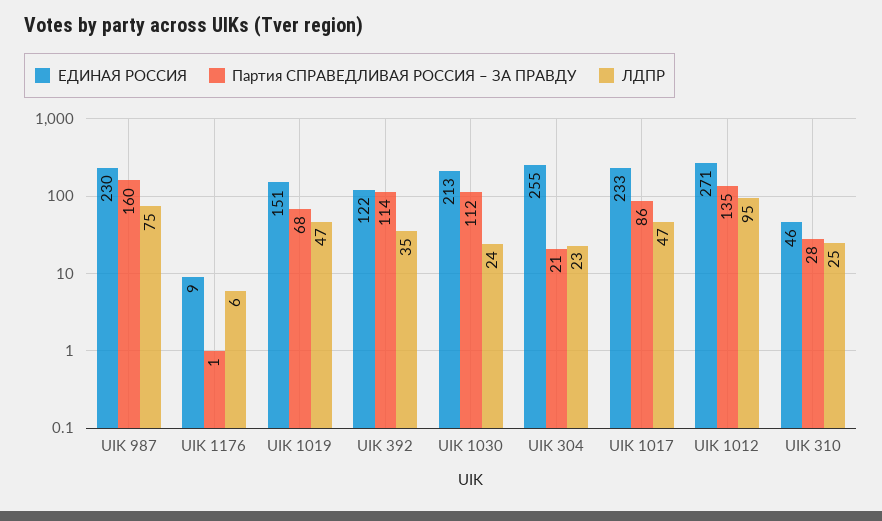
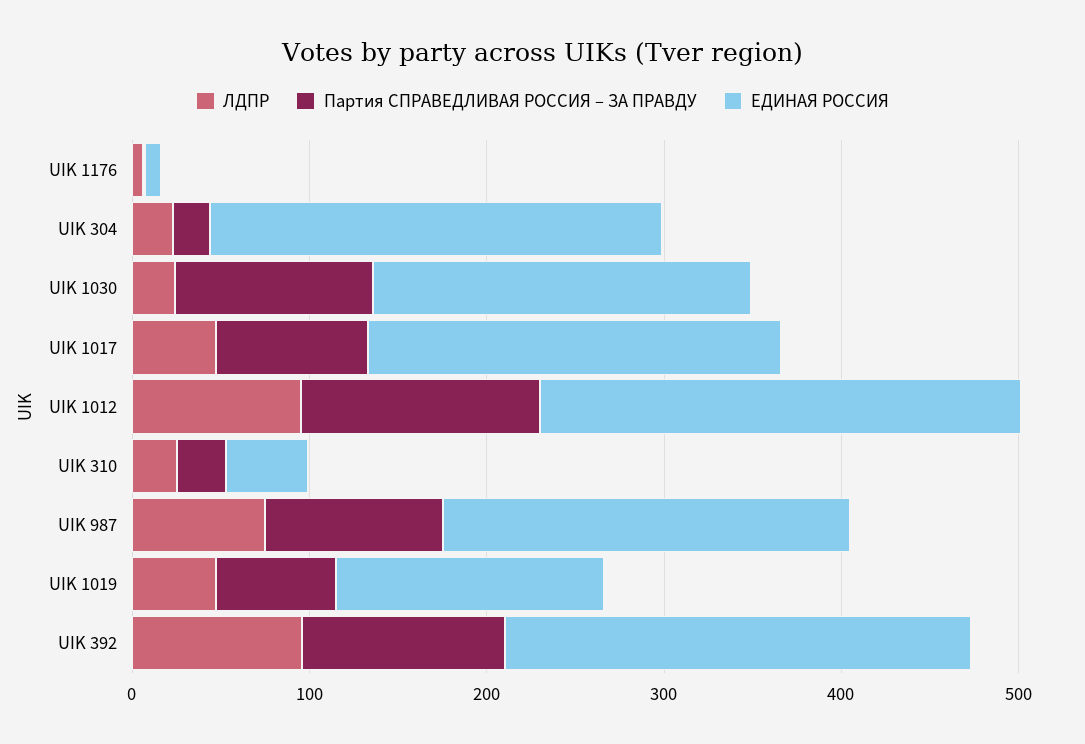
Партия СПРАВЕДЛИВАЯ РОССИЯ – ЗА ПРАВДУ, UIK 987: 160 -> 100
ЕДИНАЯ РОССИЯ, UIK 392: 122 -> 260
ЛДПР, UIK 392: 35 -> 100

